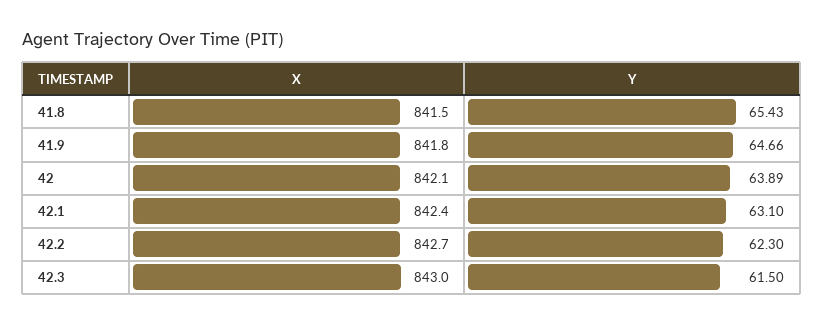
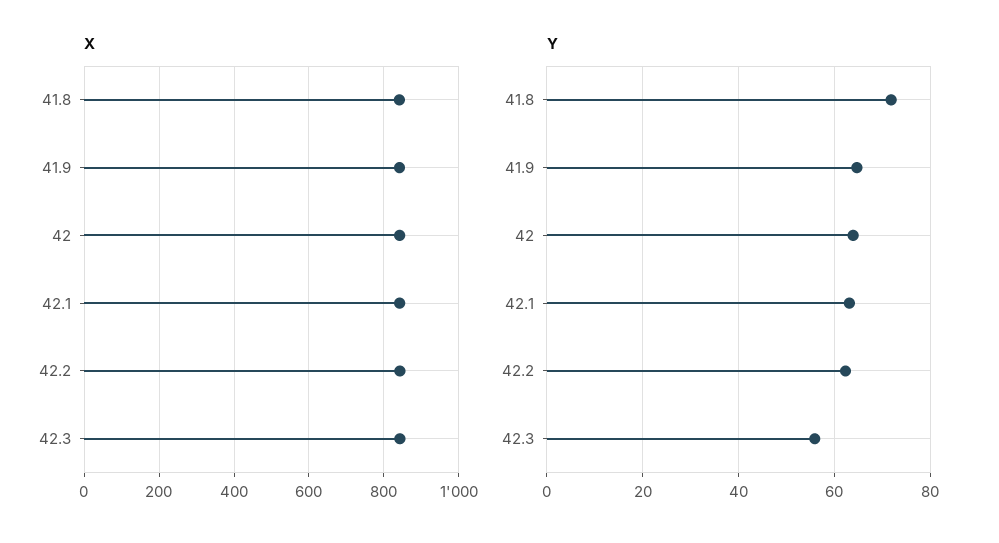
Y, 41.8: 65.43 -> 72
Y, 42.3: 61.5 -> 56

